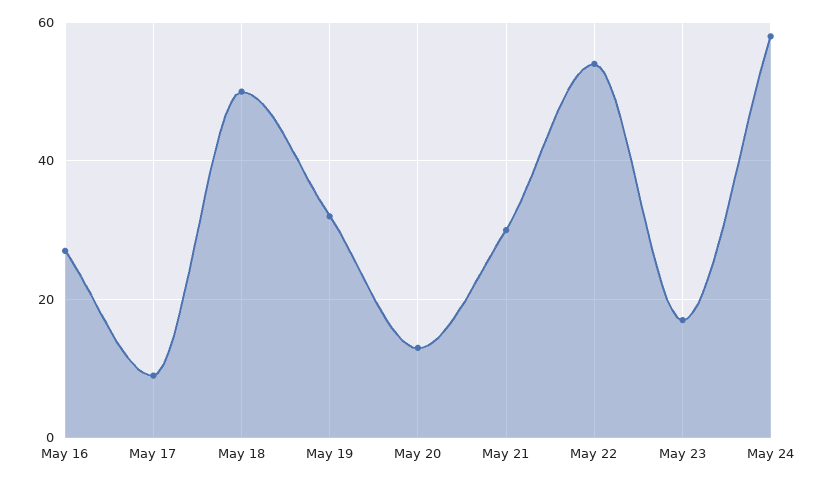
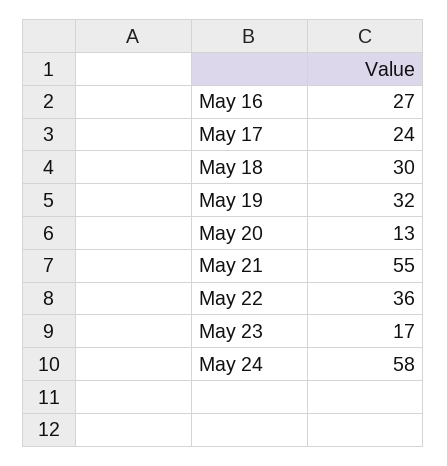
May 17: 10 -> 24
May 18: 50 -> 30
May 21: 30 -> 55
May 22: 55 -> 36

